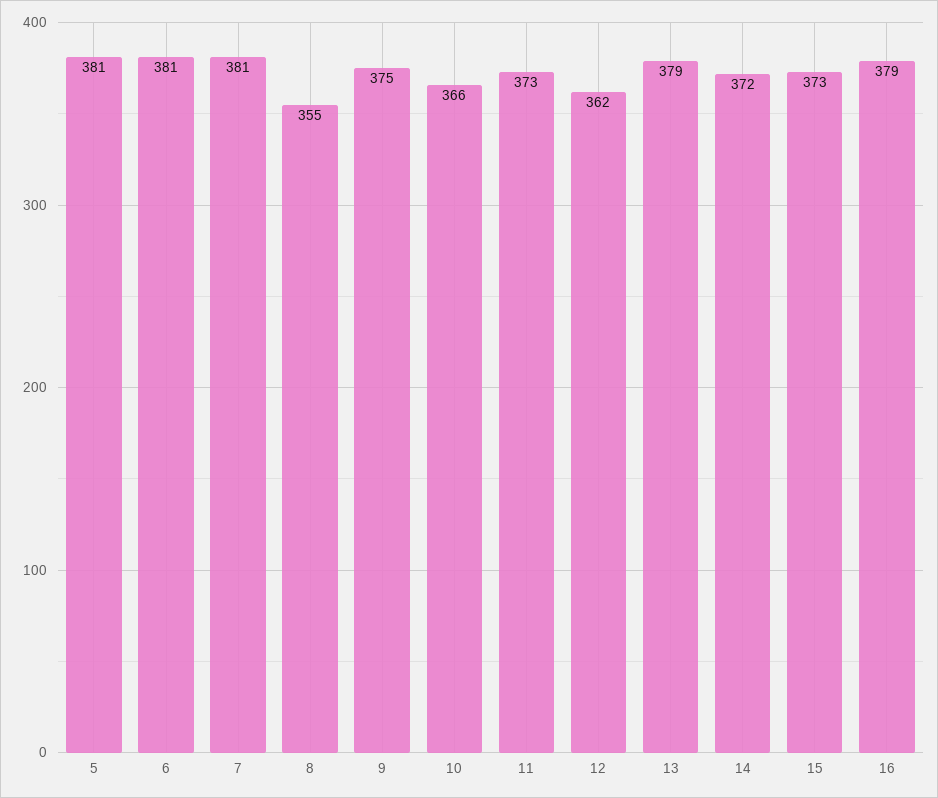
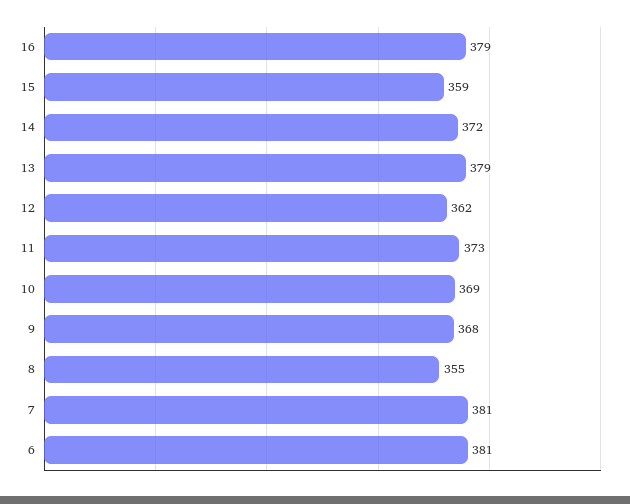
5: 381 -> none
9: 375 -> 368
10: 366 -> 369
15: 373 -> 359

